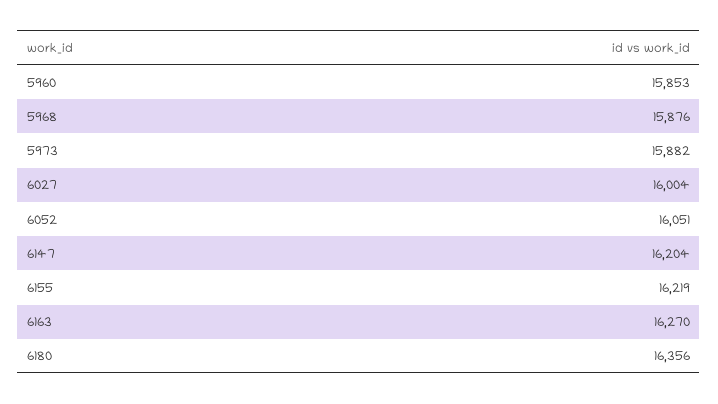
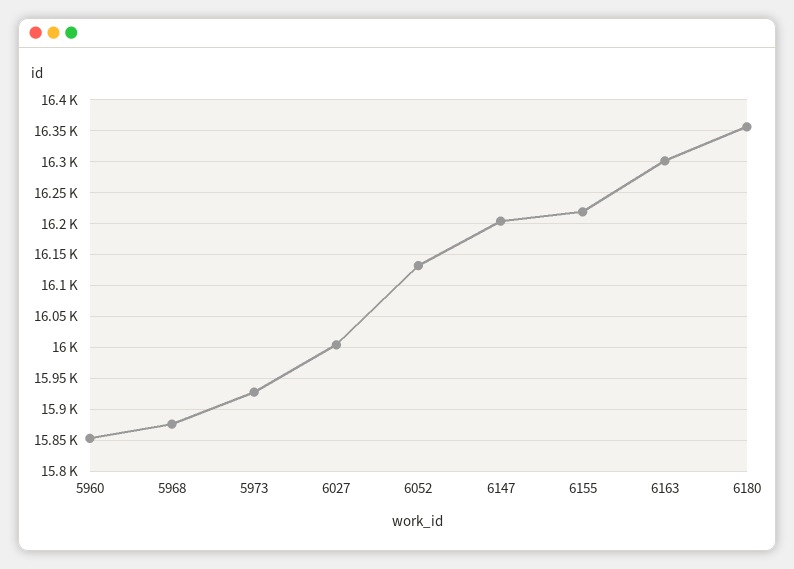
5973: 15882 -> 15930
6052: 16051 -> 16130
6163: 16270 -> 16300

